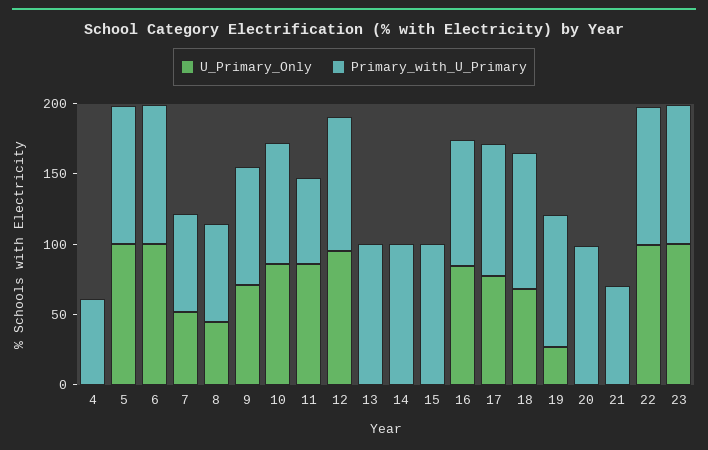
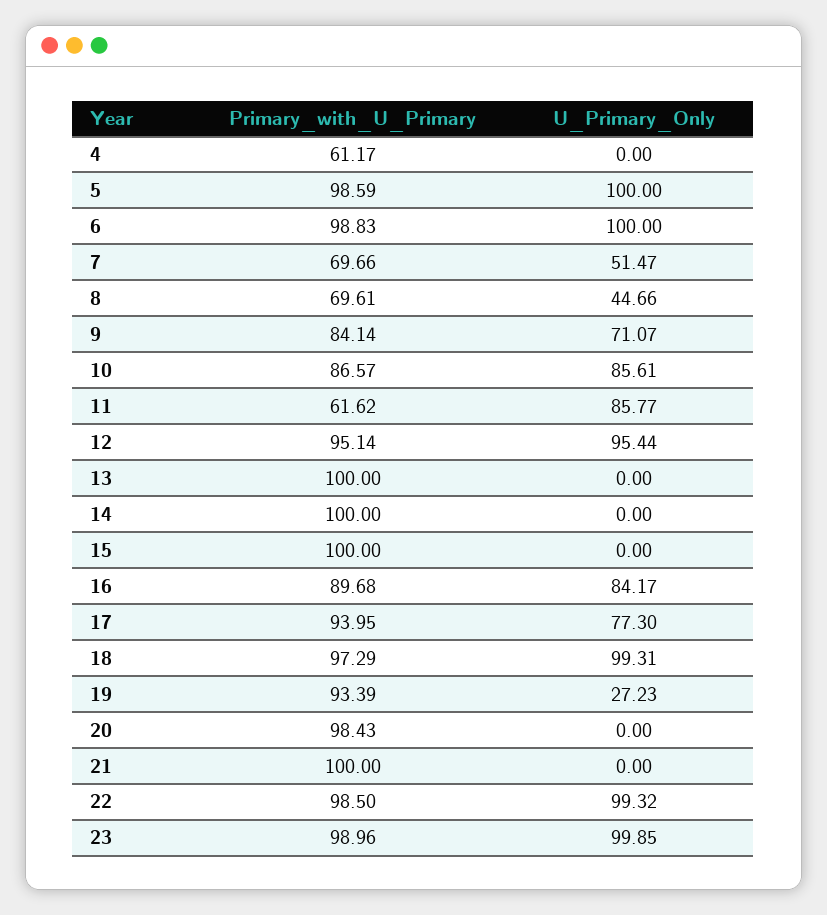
U_Primary_Only, 18: 70 -> 99.31
Primary_with_U_Primary, 21: 70 -> 100

